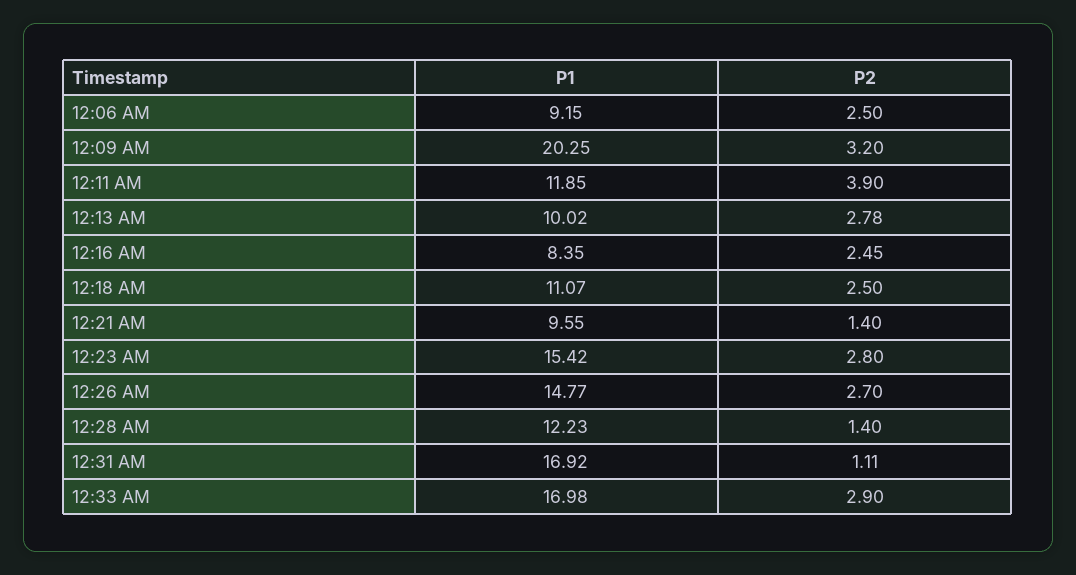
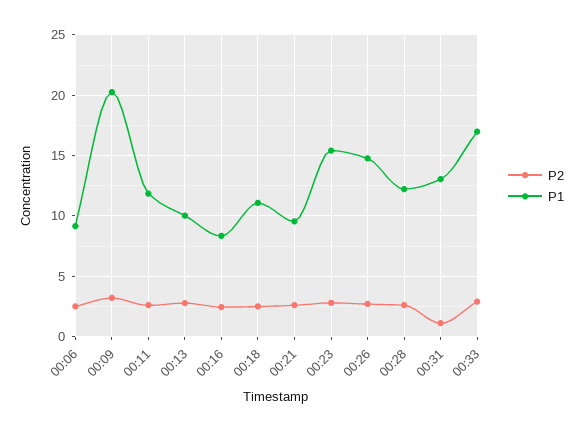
P2, 12:11 AM: 3.9 -> 2.5
P2, 12:21 AM: 1.4 -> 2.5
P2, 12:28 AM: 1.4 -> 2.5
P1, 12:31 AM: 16.92 -> 13

